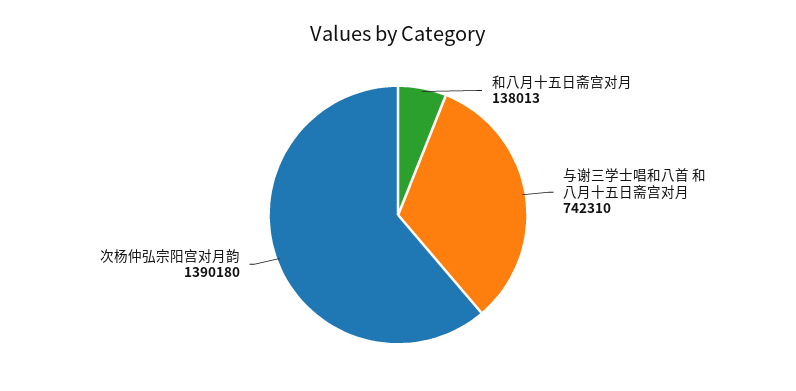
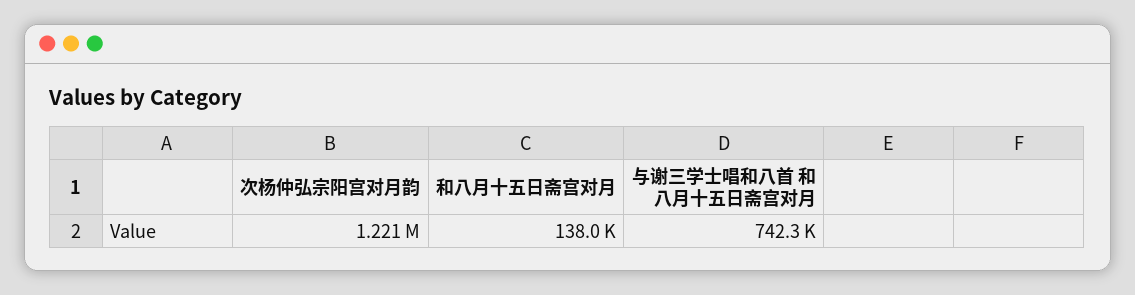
次杨仲弘宗阳宫对月韵: 1390180 -> 1221000

